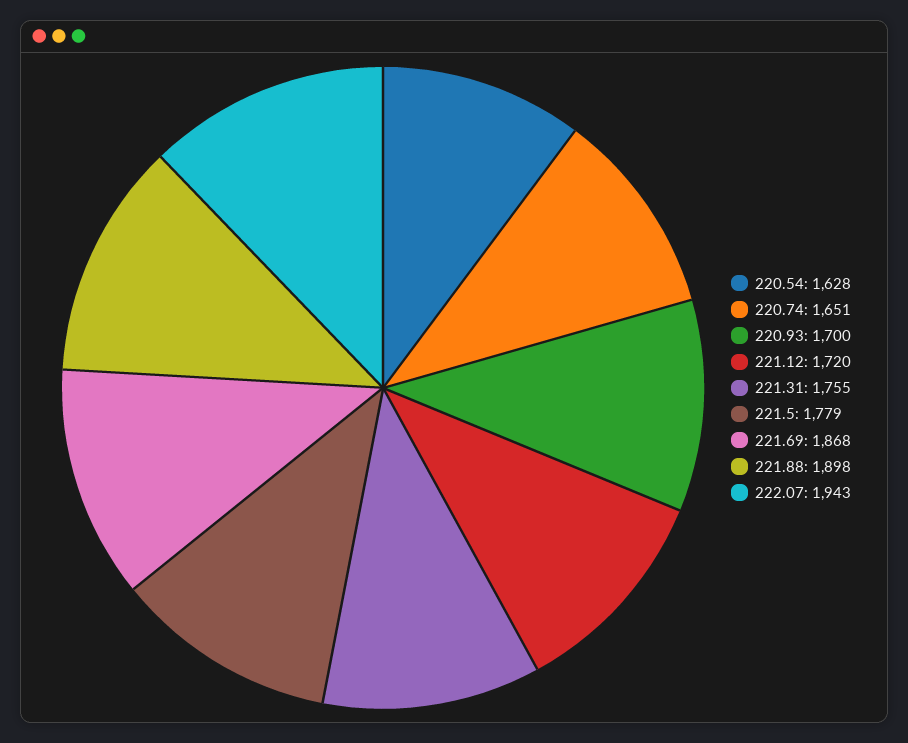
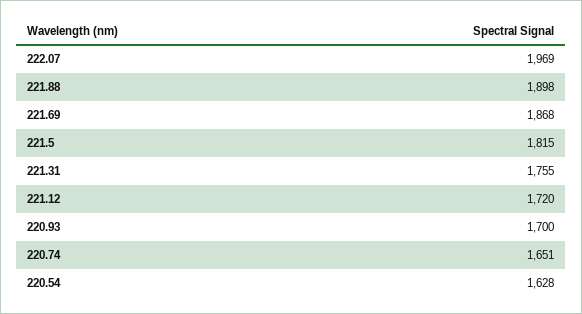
221.5: 1779 -> 1815
222.07: 1943 -> 1969

